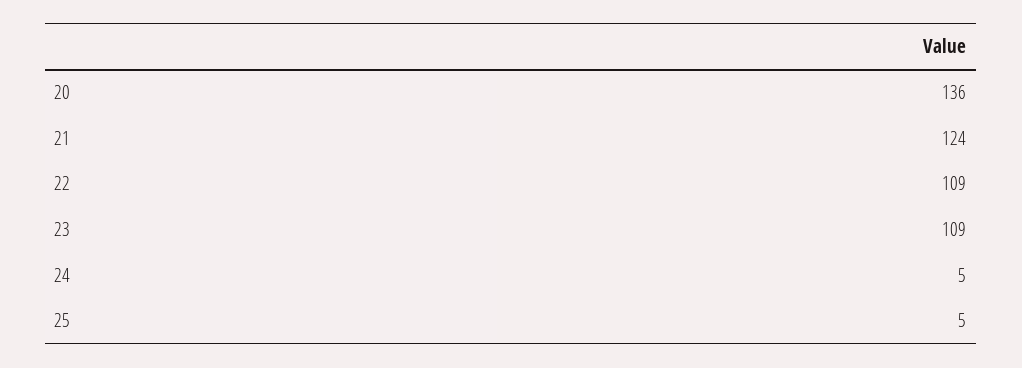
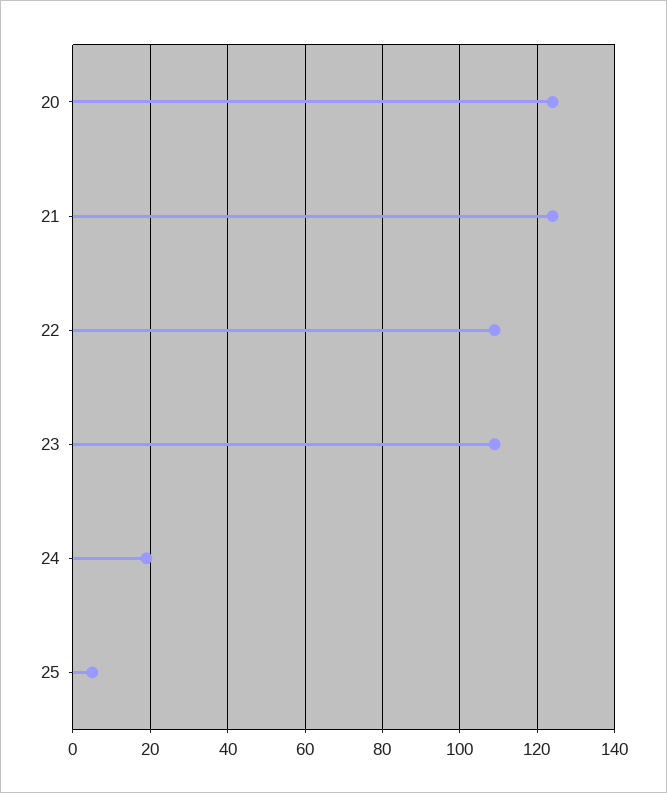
20: 136 -> 125
24: 5 -> 20

